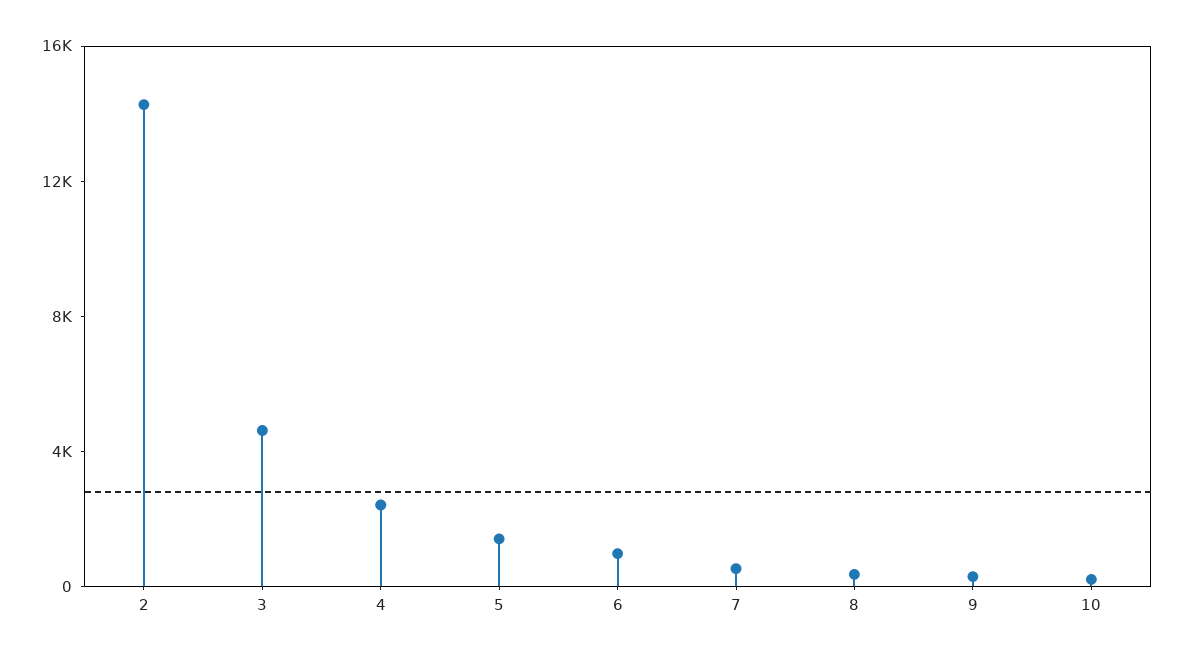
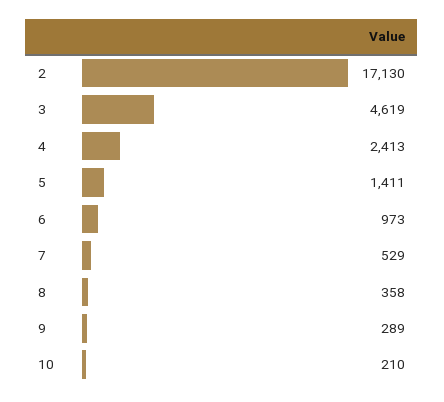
2: 14000 -> 17130

